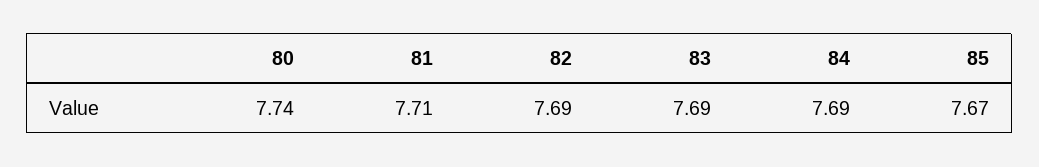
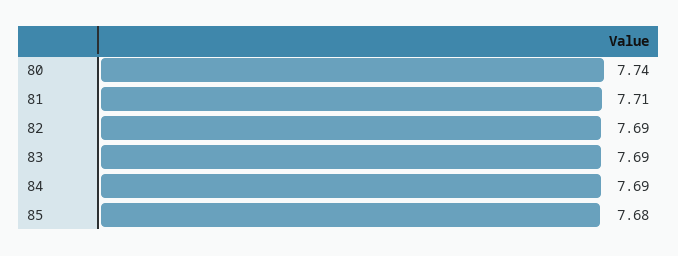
85: 7.67 -> 7.68

